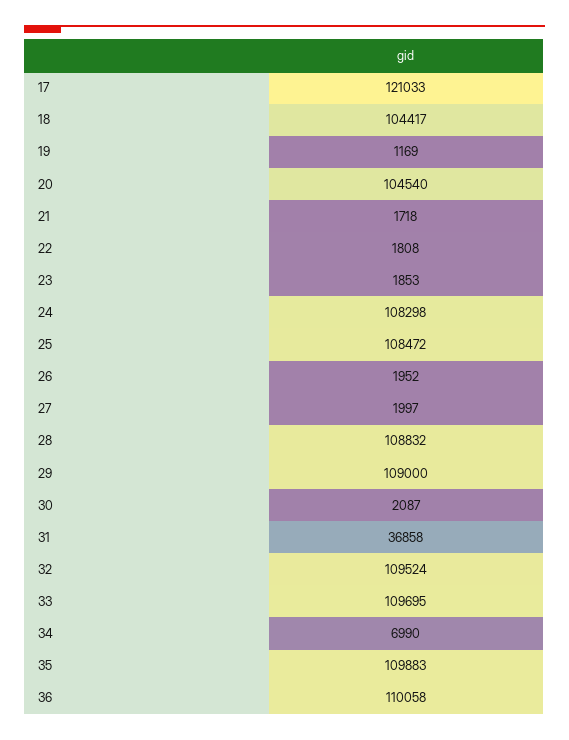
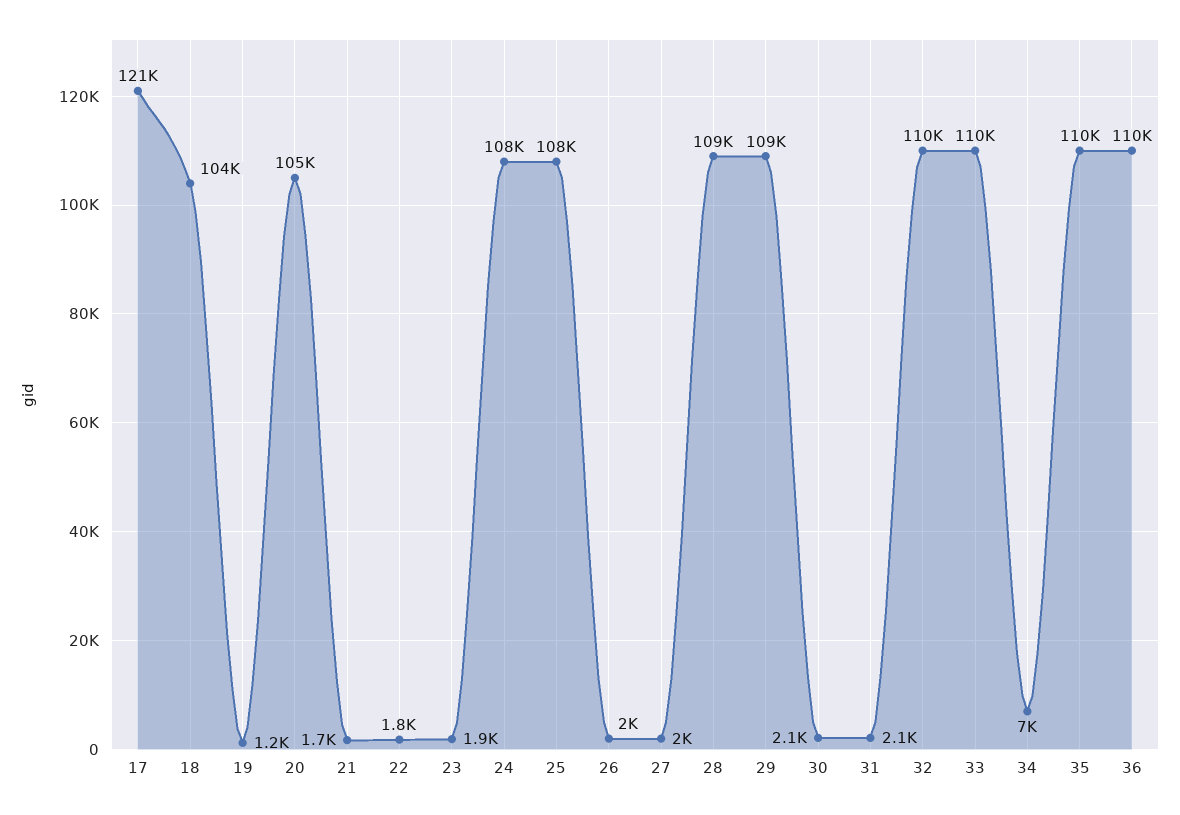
31: 36858 -> 2100

